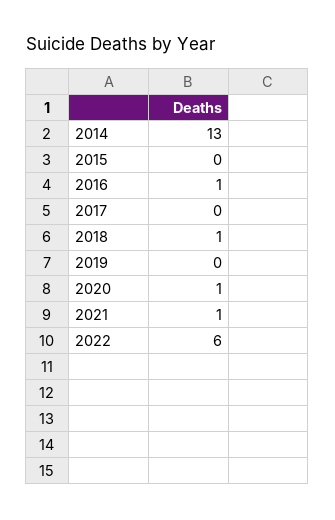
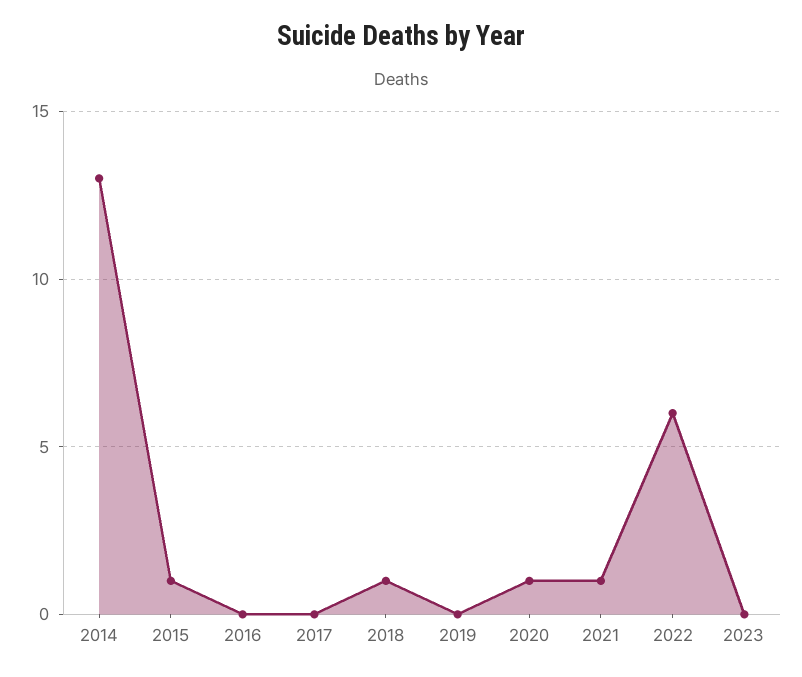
2015: 0 -> 1
2016: 1 -> 0
2023: none -> 0

